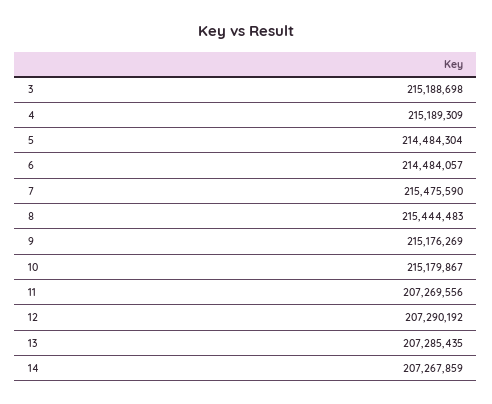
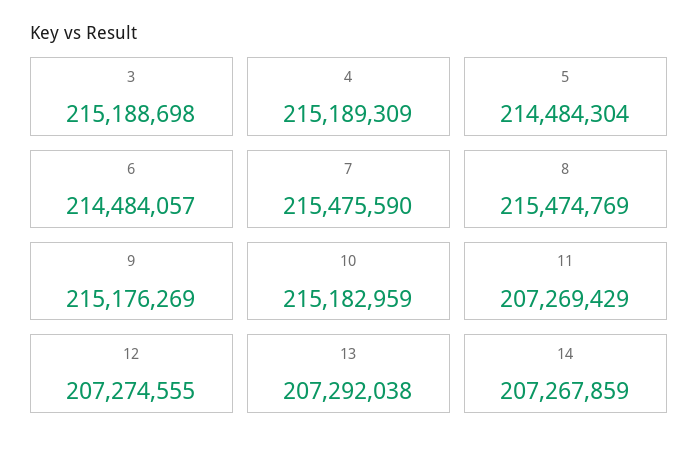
8: 215444483 -> 215474769
10: 215179867 -> 215182959
11: 207269556 -> 207269429
12: 207290192 -> 207274555
13: 207285435 -> 207292038

